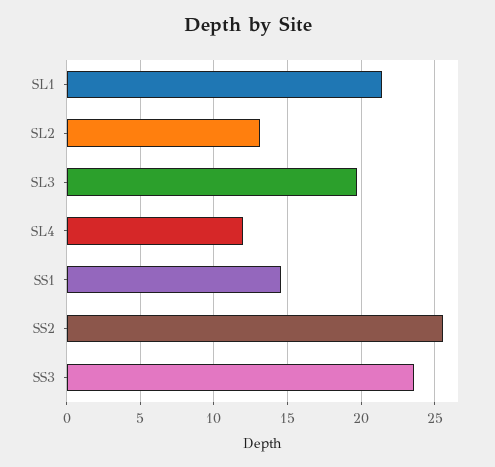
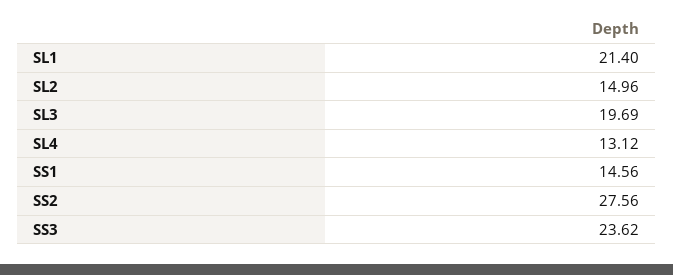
SL2: 13 -> 14.96
SL4: 12 -> 13.12
SS2: 25.5 -> 27.56

